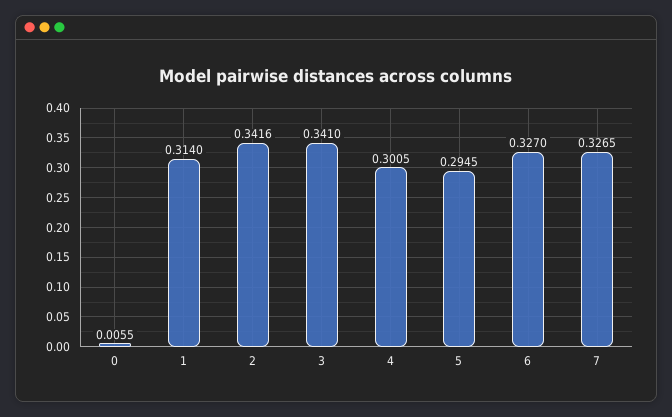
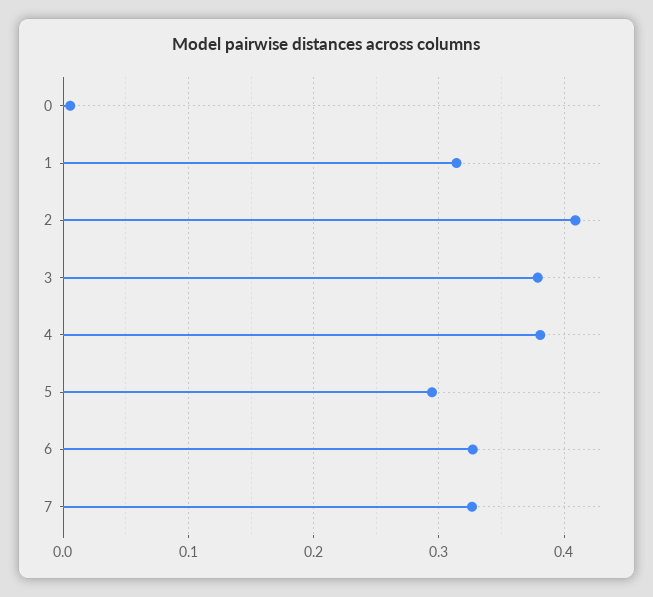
2: 0.3416 -> 0.41
3: 0.341 -> 0.38
4: 0.3005 -> 0.38

